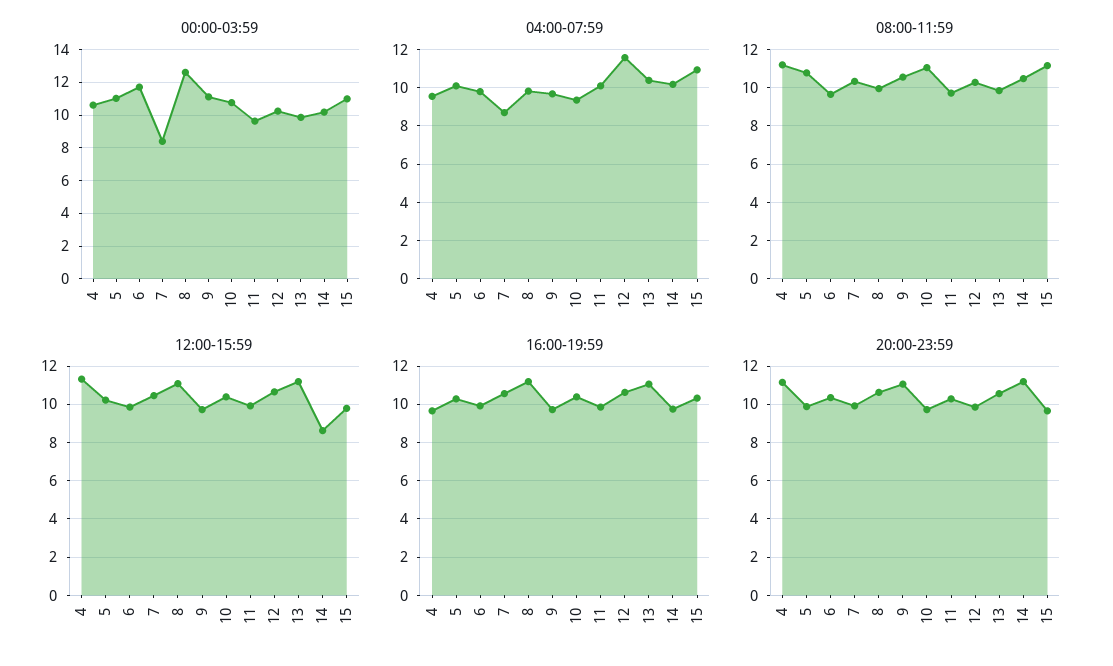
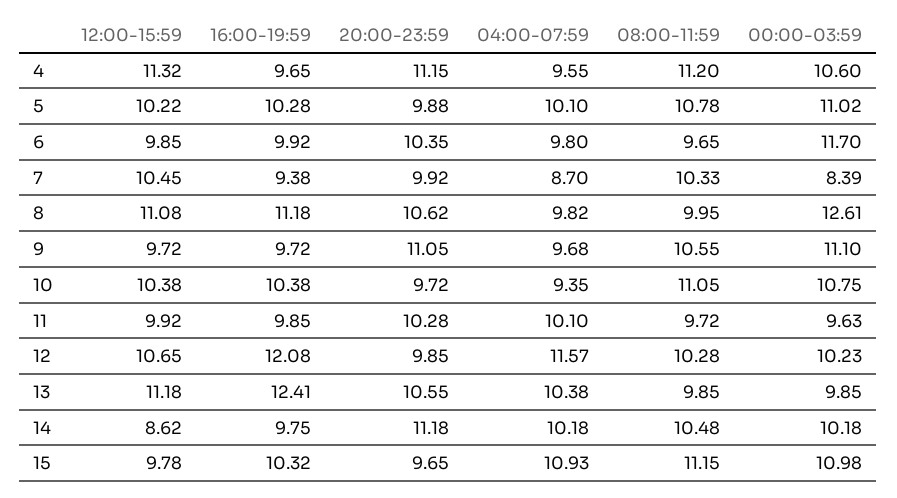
16:00-19:59, 7: 10.5 -> 9.38
16:00-19:59, 12: 10.5 -> 12.08
16:00-19:59, 13: 11 -> 12.41

